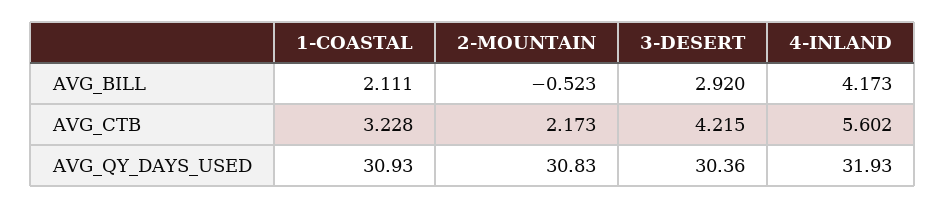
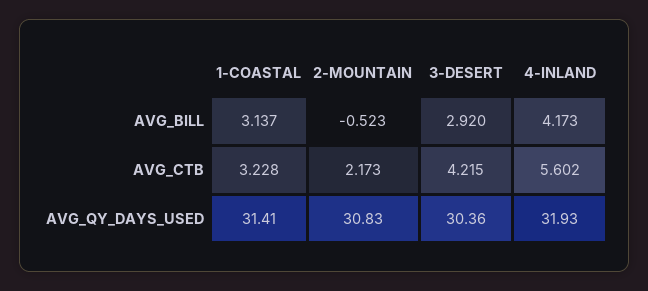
1-COASTAL, AVG_BILL: 2.111 -> 3.137
1-COASTAL, AVG_QY_DAYS_USED: 30.93 -> 31.41

